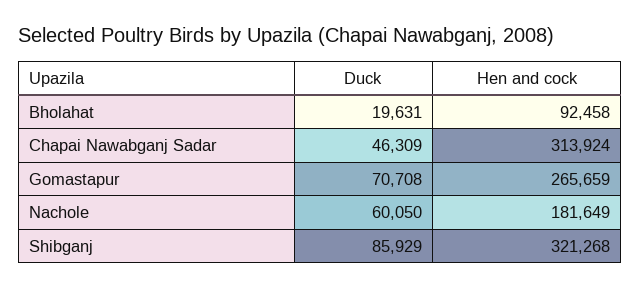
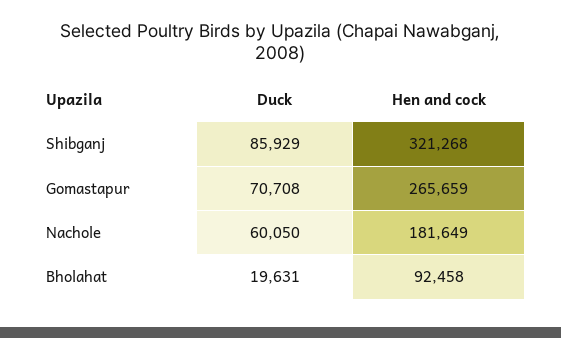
Duck, Chapai Nawabganj Sadar: 46309 -> none
Hen and cock, Chapai Nawabganj Sadar: 313924 -> none

